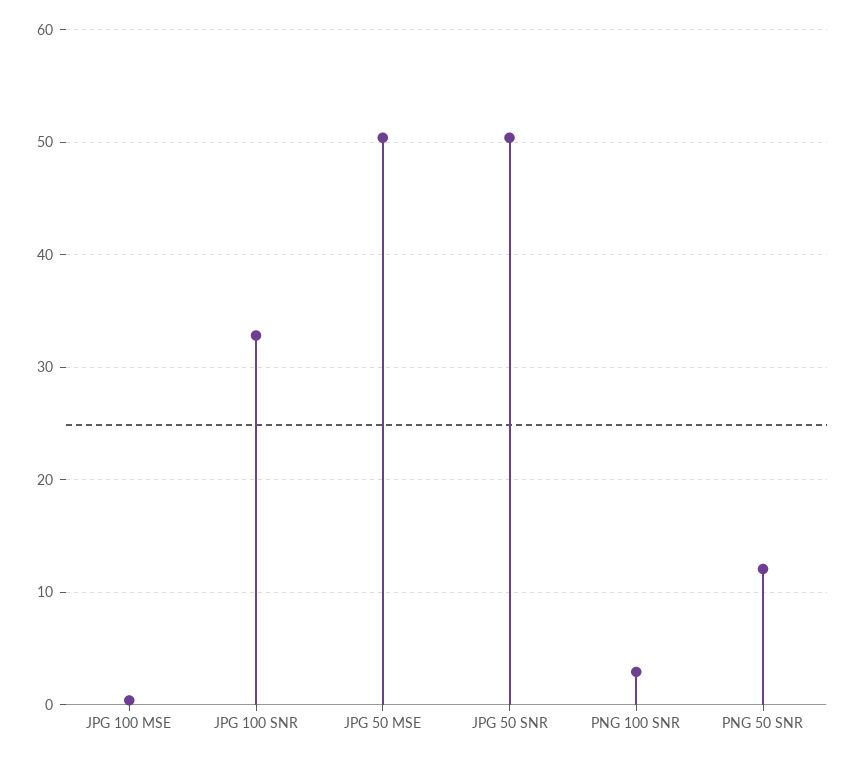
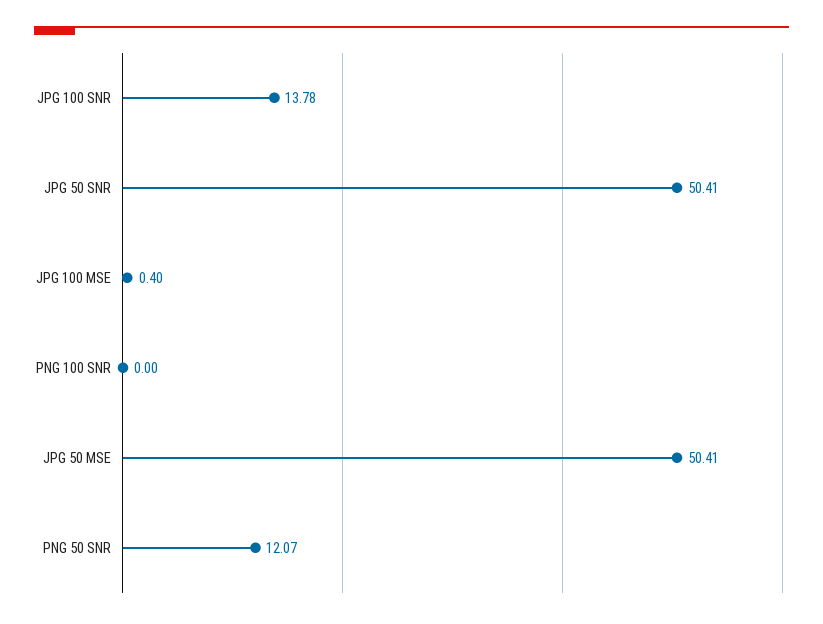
JPG 100 SNR: 33 -> 13.78
PNG 100 SNR: 3 -> 0

